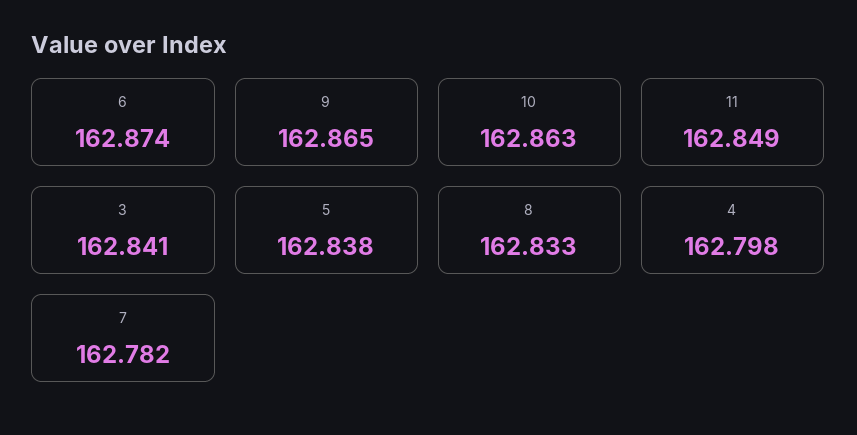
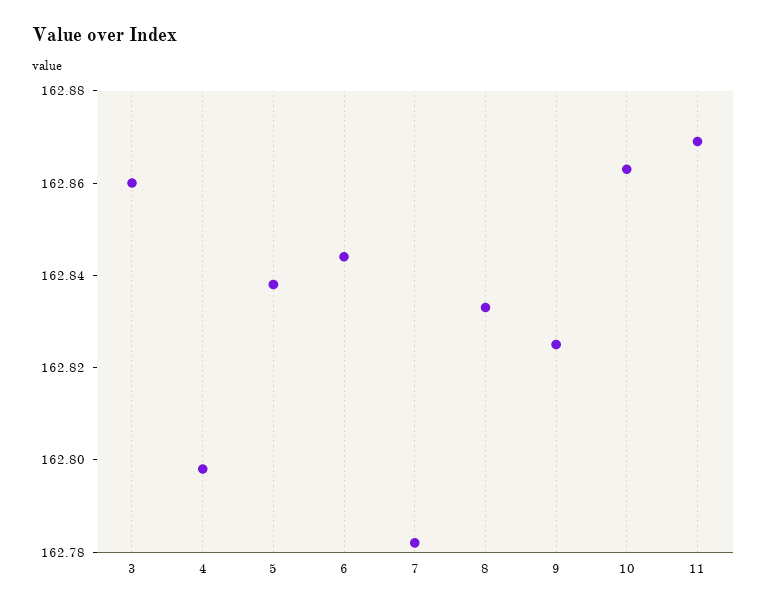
6: 162.874 -> 162.845
9: 162.865 -> 162.825
11: 162.849 -> 162.87
3: 162.841 -> 162.86

